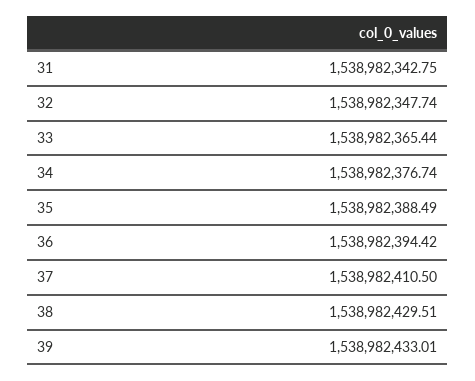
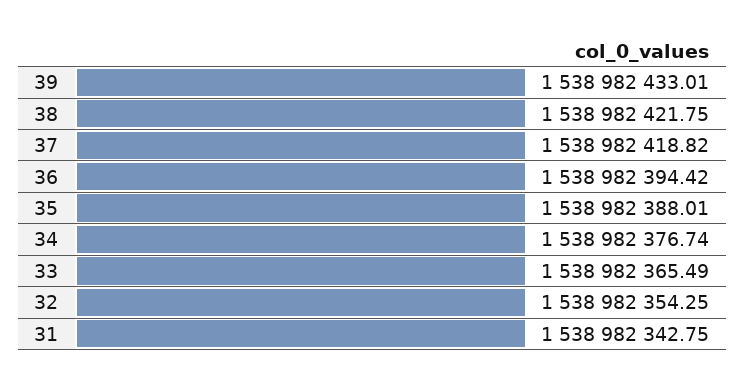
32: 1538982347.74 -> 1538982354.25
33: 1538982365.44 -> 1538982365.49
35: 1538982388.49 -> 1538982388.01
37: 1538982410.5 -> 1538982418.82
38: 1538982429.51 -> 1538982421.75

